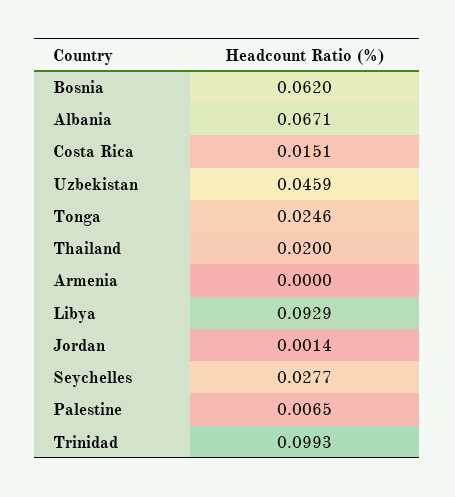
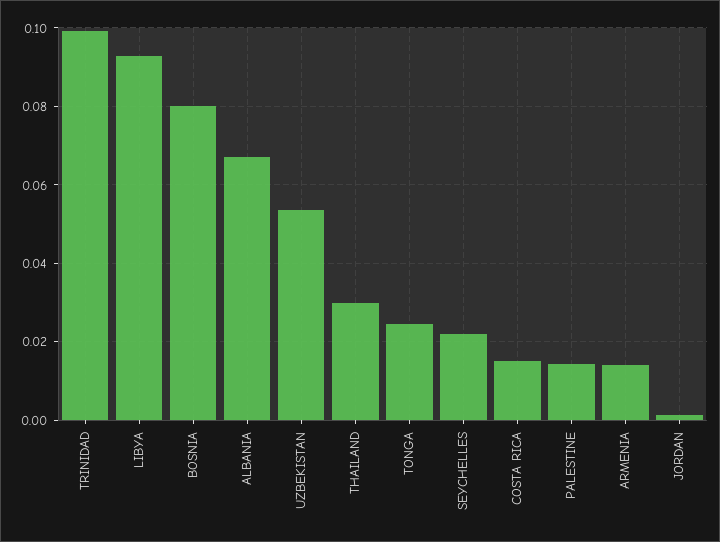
Bosnia: 0.062 -> 0.08
Uzbekistan: 0.0459 -> 0.054
Thailand: 0.02 -> 0.03
Armenia: 0 -> 0.014
Seychelles: 0.0277 -> 0.022
Palestine: 0.0065 -> 0.014

